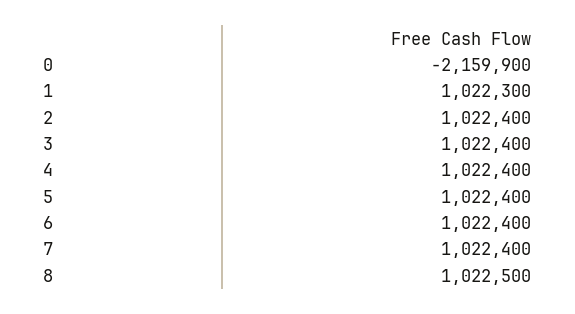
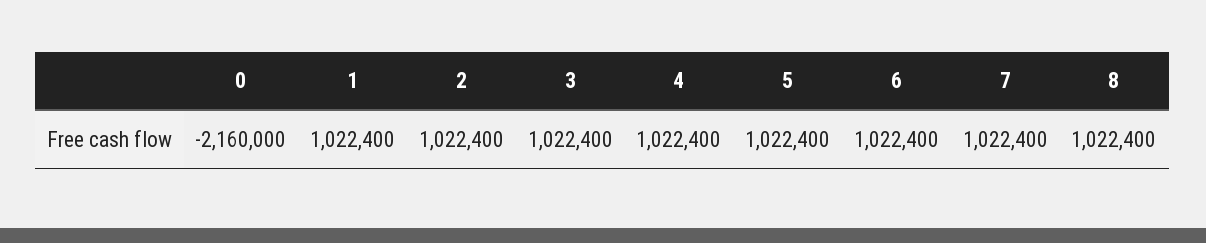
0: -2159900 -> -2160000
1: 1022300 -> 1022400
8: 1022500 -> 1022400

